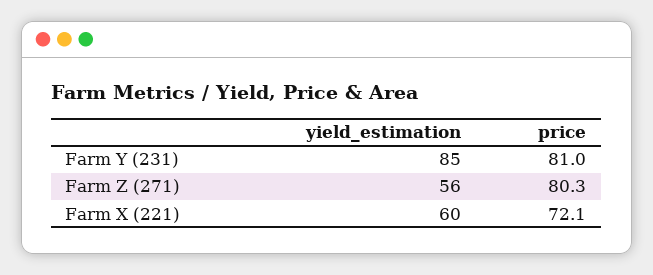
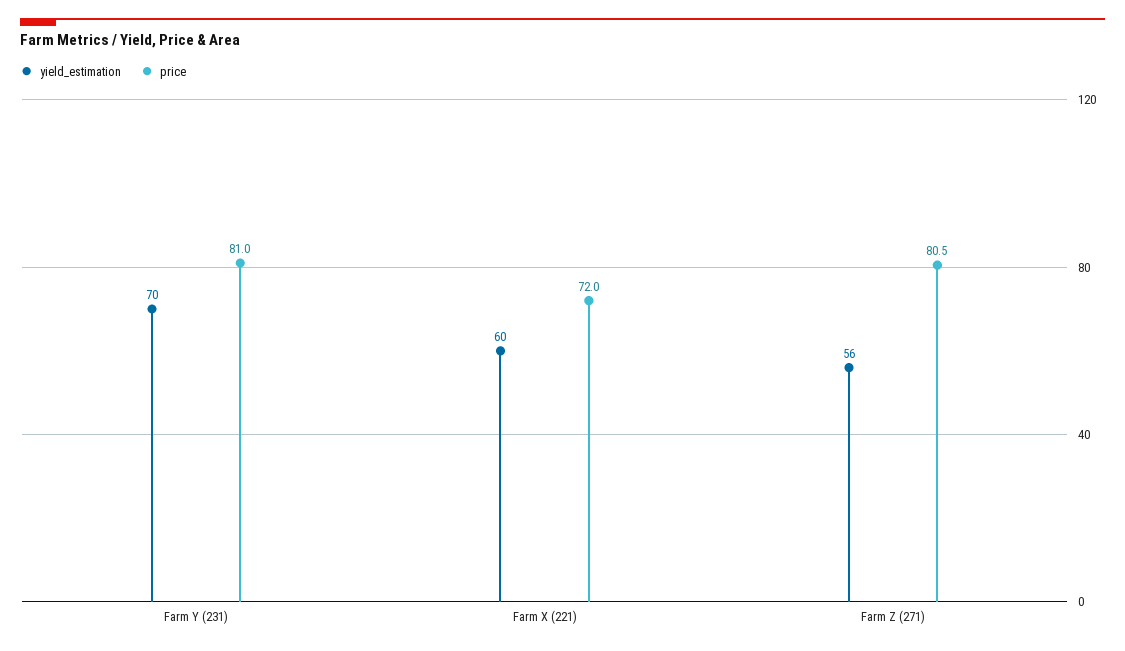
yield_estimation, Farm Y (231): 85 -> 70
price, Farm Z (271): 80.3 -> 80.5
price, Farm X (221): 72.1 -> 72

